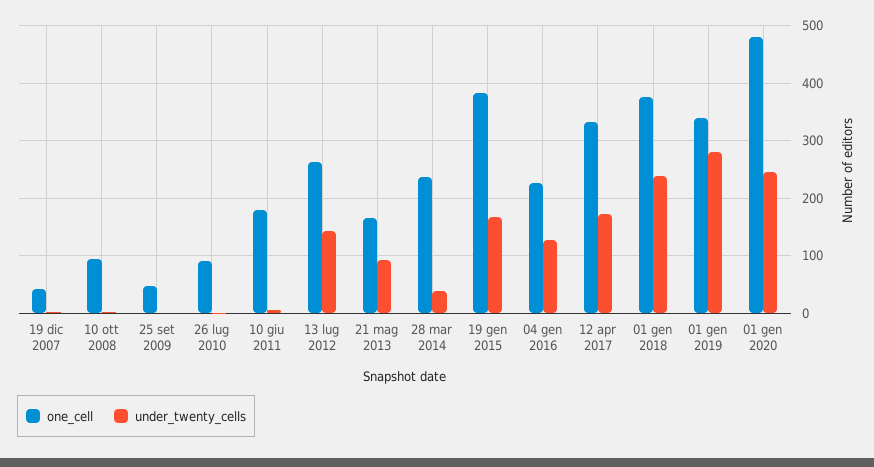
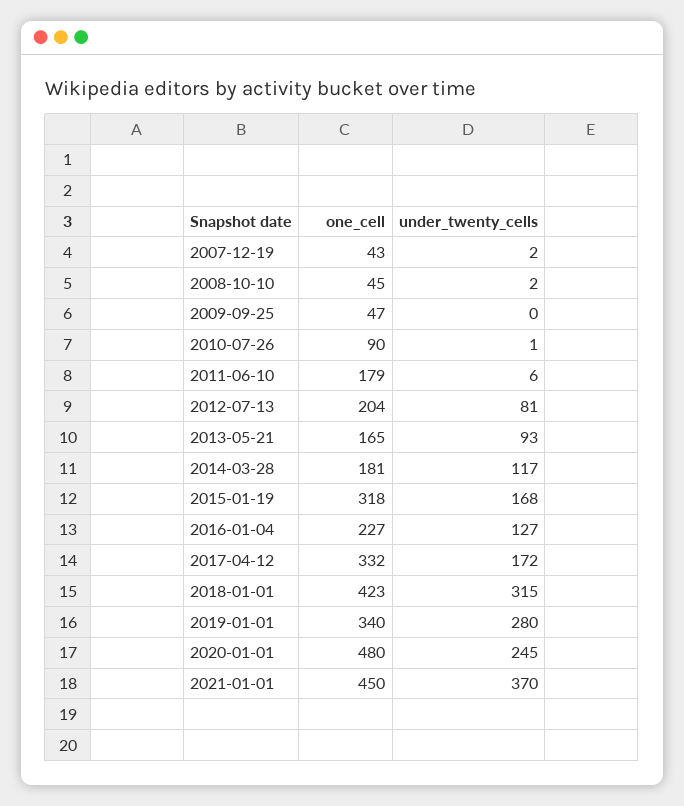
one_cell, 10 ott 2008: 100 -> 45
one_cell, 13 lug 2012: 260 -> 204
under_twenty_cells, 13 lug 2012: 140 -> 81
one_cell, 28 mar 2014: 240 -> 181
under_twenty_cells, 28 mar 2014: 40 -> 117
one_cell, 19 gen 2015: 380 -> 318
one_cell, 01 gen 2018: 380 -> 423
under_twenty_cells, 01 gen 2018: 240 -> 315
one_cell, 2021-01-01: none -> 450
under_twenty_cells, 2021-01-01: none -> 370

